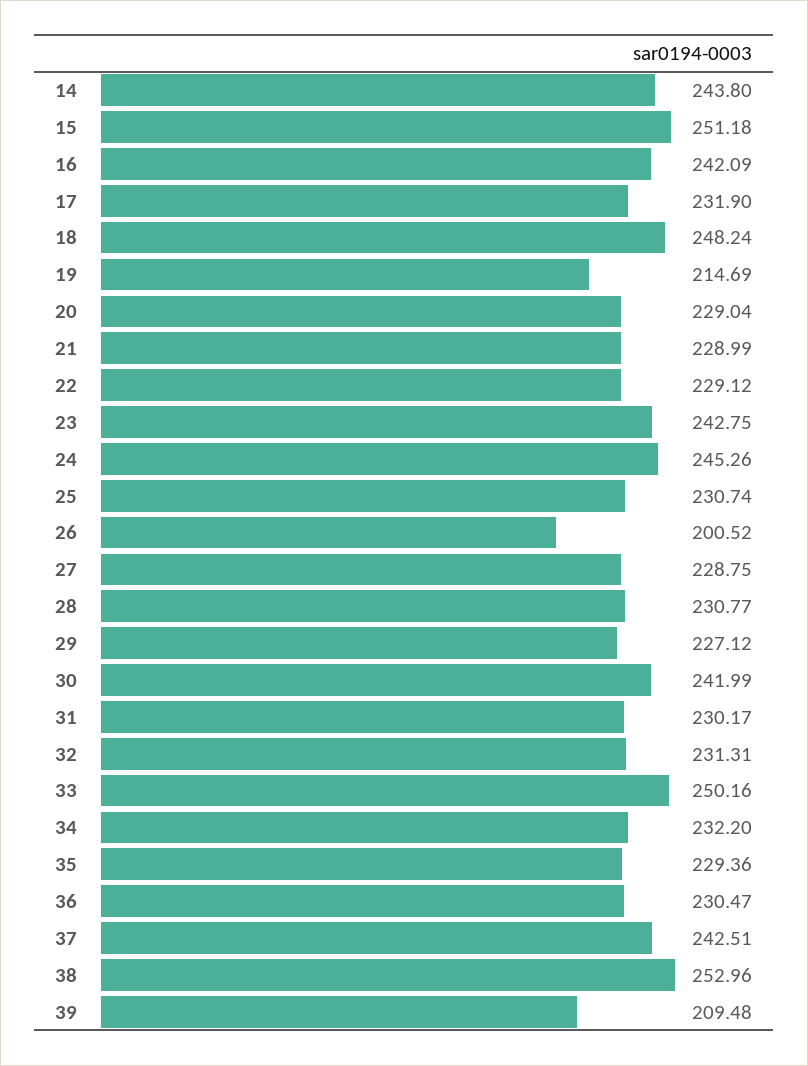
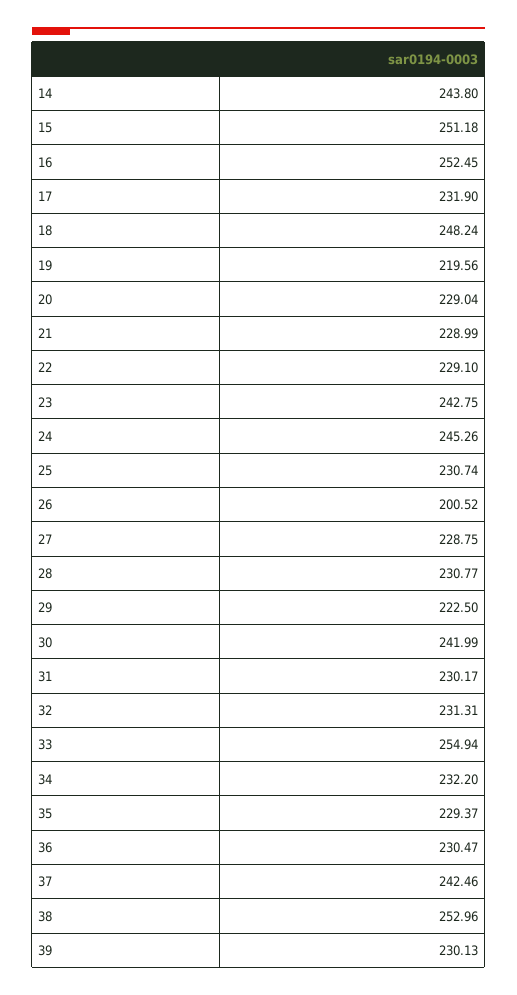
16: 242.09 -> 252.45
19: 214.69 -> 219.56
22: 229.12 -> 229.1
29: 227.12 -> 222.5
33: 250.16 -> 254.94
35: 229.36 -> 229.37
37: 242.51 -> 242.46
39: 209.48 -> 230.13

